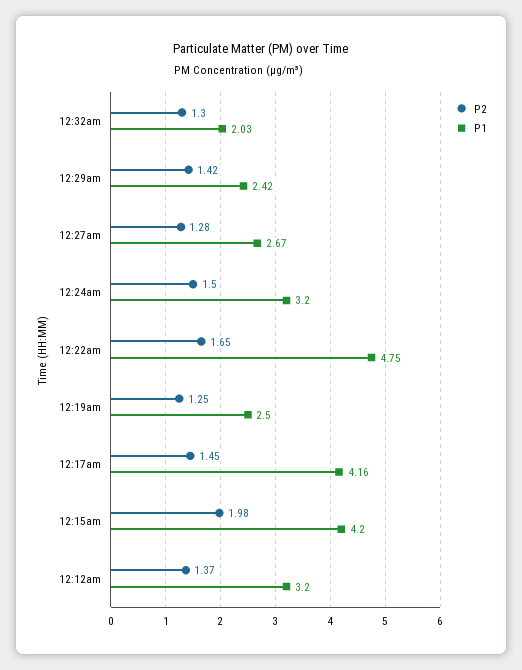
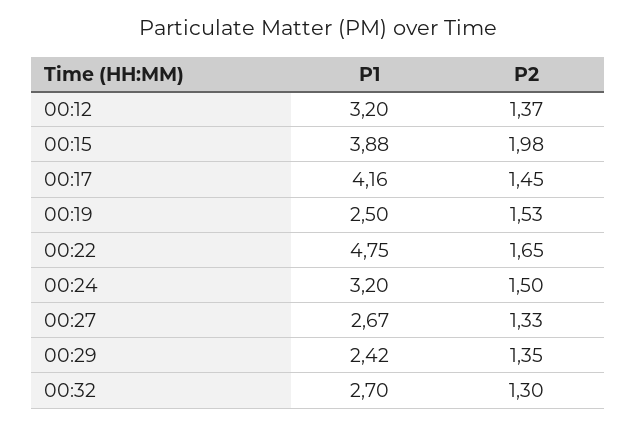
P1, 12:32am: 2.03 -> 2.7
P2, 12:29am: 1.42 -> 1.35
P2, 12:27am: 1.28 -> 1.33
P2, 12:19am: 1.25 -> 1.53
P1, 12:15am: 4.2 -> 3.88

